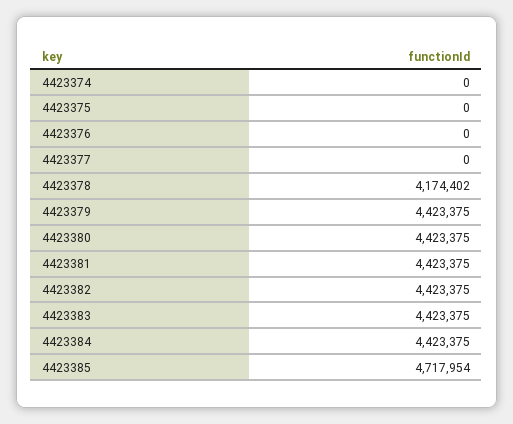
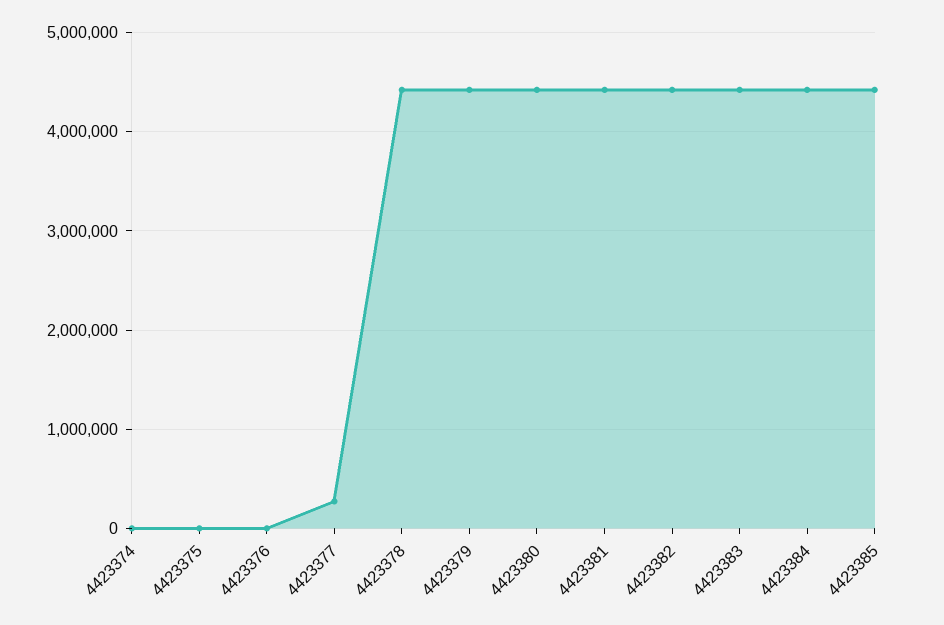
4423377: 0 -> 300000
4423378: 4174402 -> 4400000
4423385: 4717954 -> 4400000

